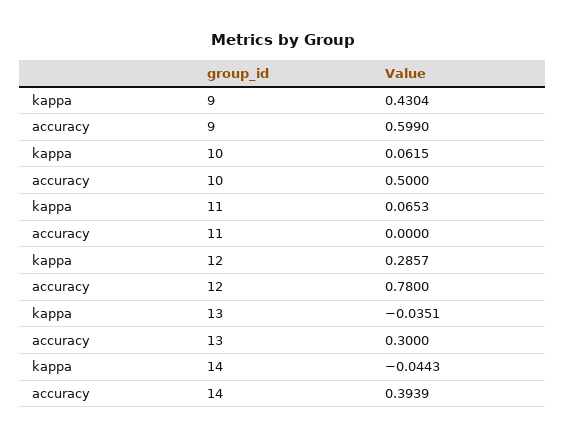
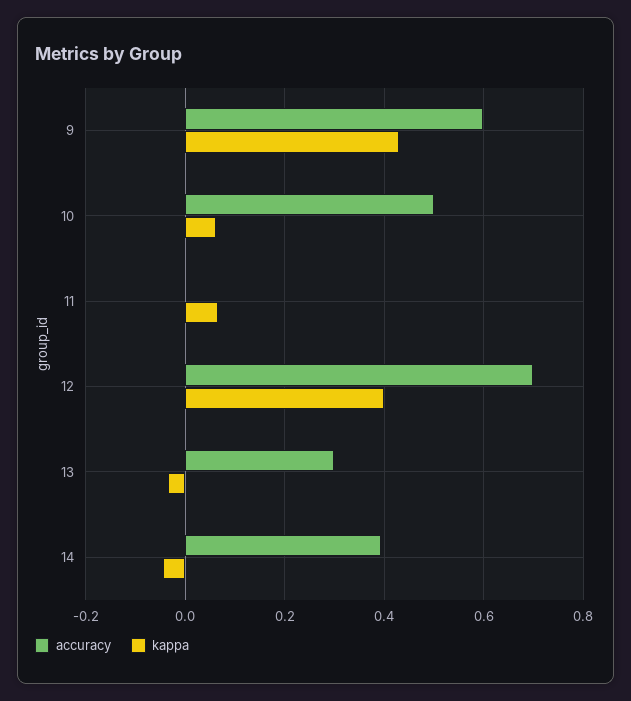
kappa, 12: 0.2857 -> 0.4
accuracy, 12: 0.78 -> 0.7

